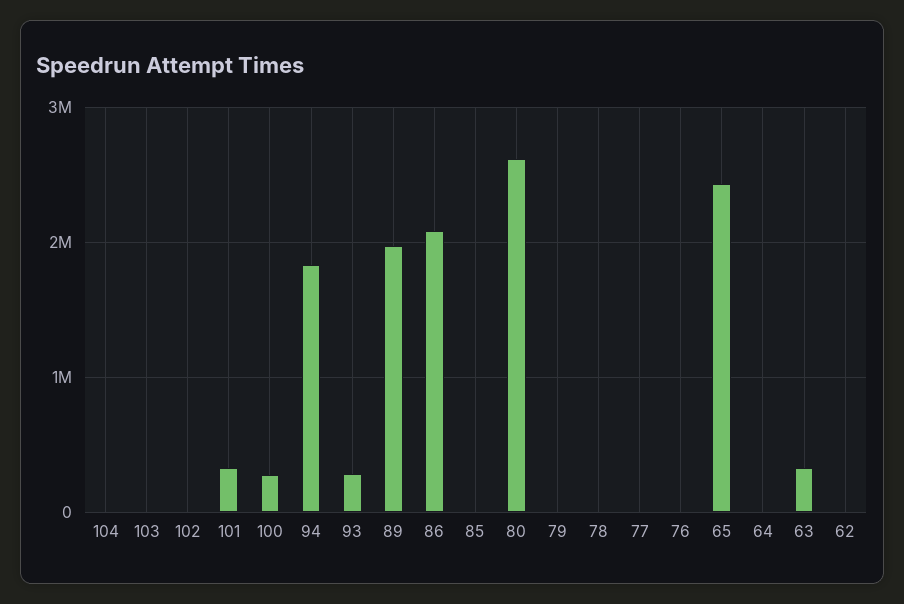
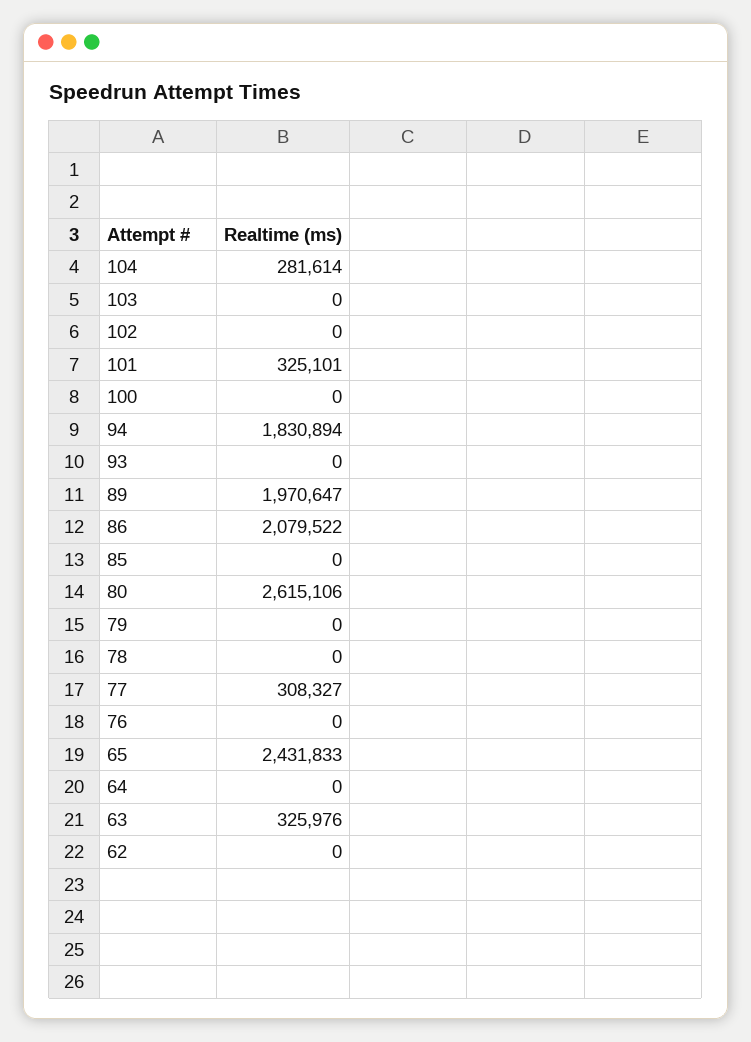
104: 0 -> 281614
100: 300000 -> 0
93: 300000 -> 0
77: 0 -> 308327

